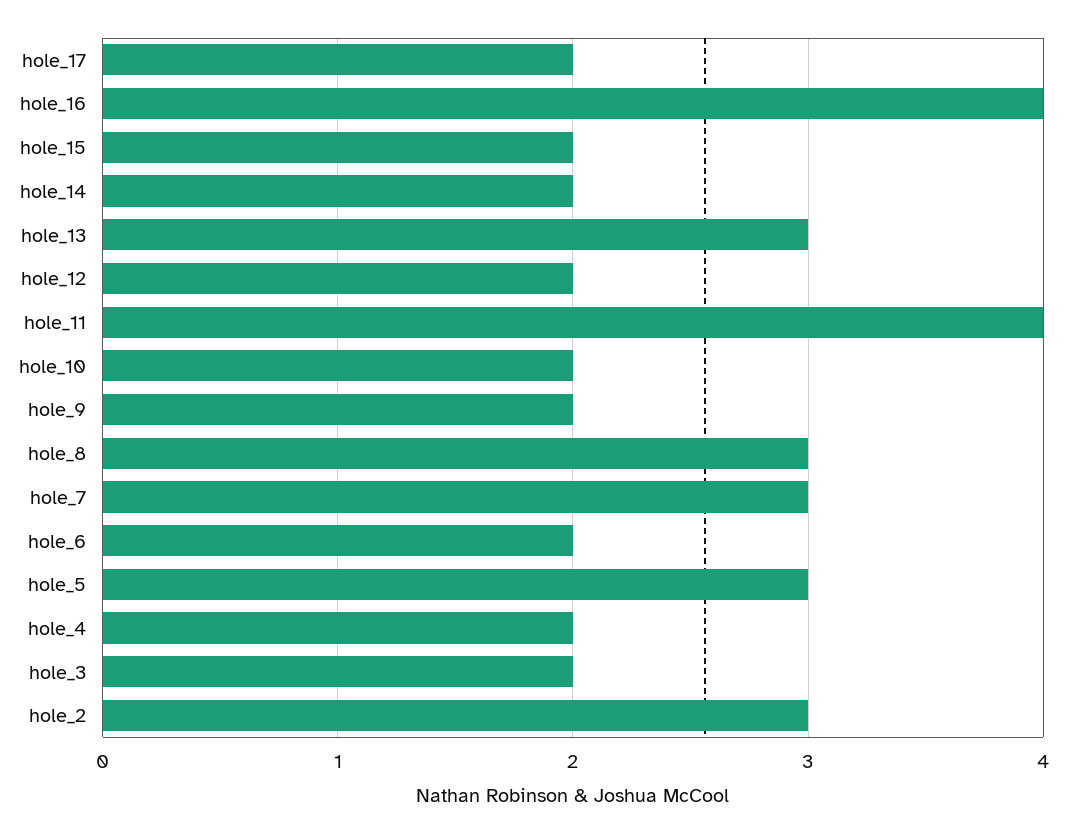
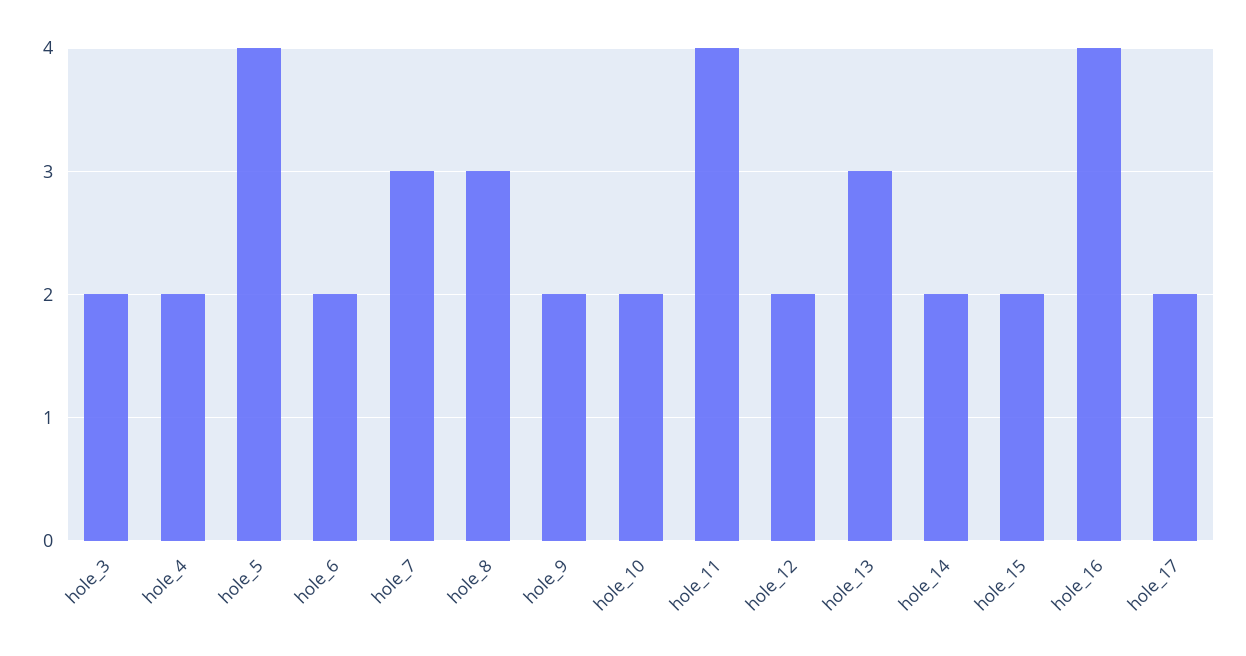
hole_5: 3 -> 4
hole_2: 3 -> none

